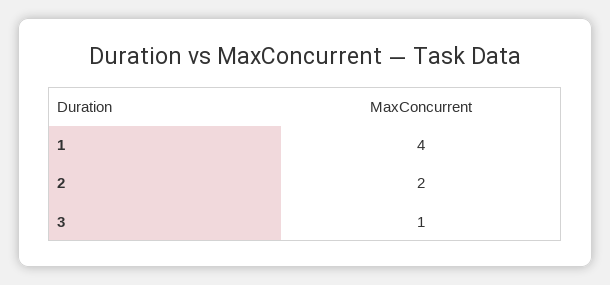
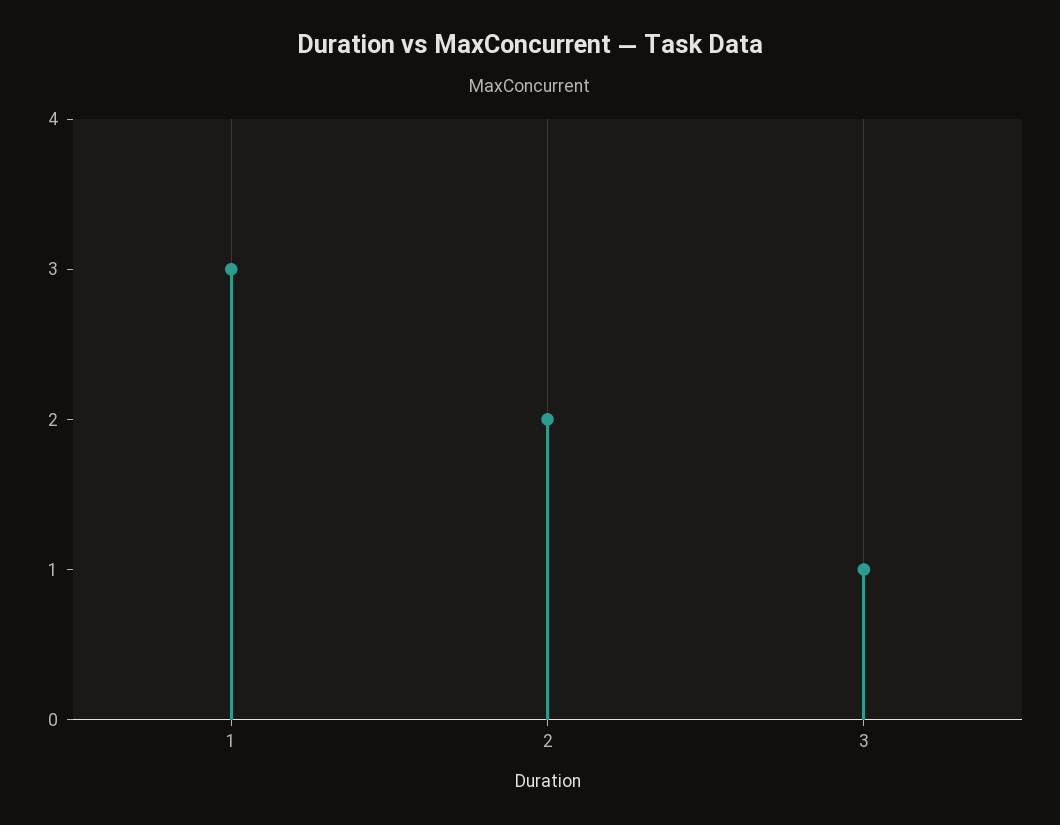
1: 4 -> 3

